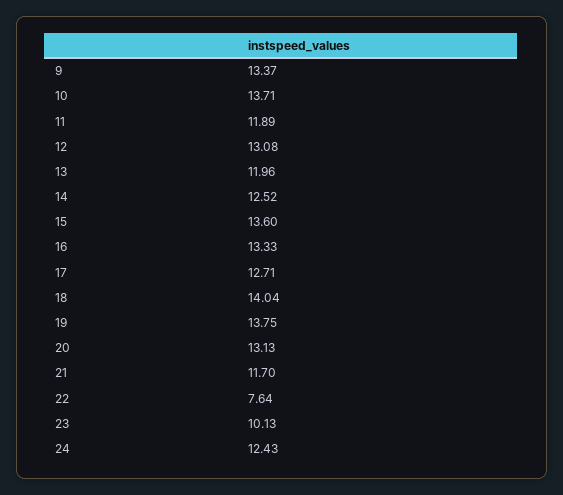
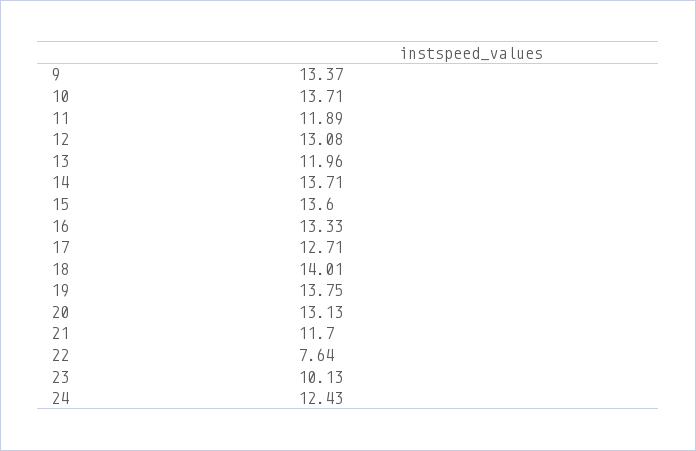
14: 12.52 -> 13.71
18: 14.04 -> 14.01

